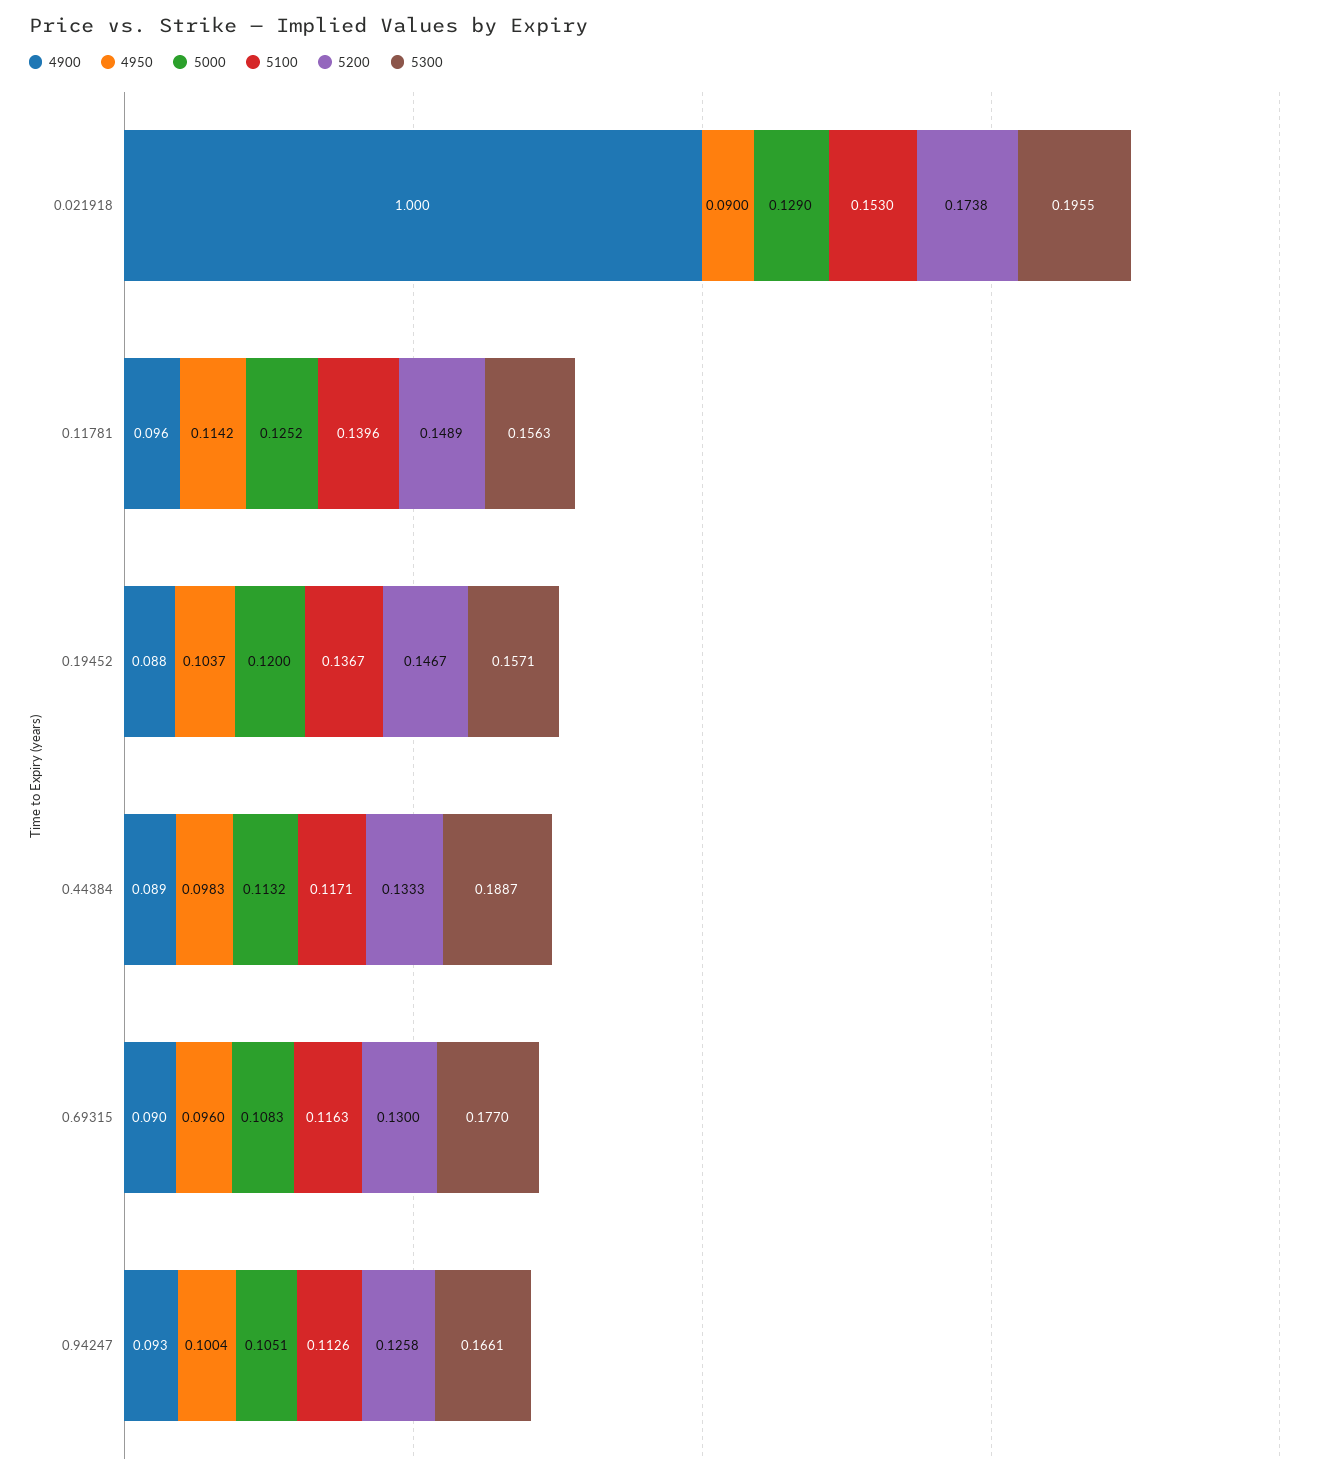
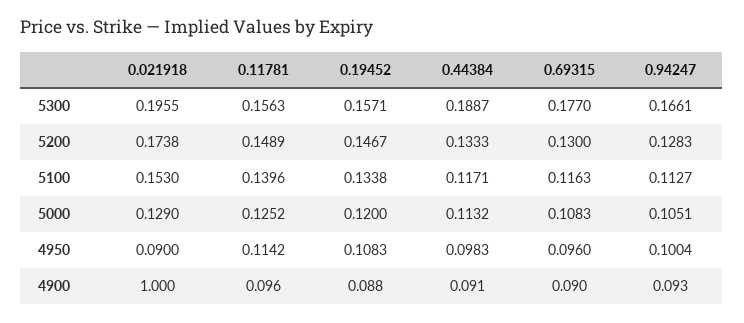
4950, 0.19452: 0.1037 -> 0.1083
5100, 0.19452: 0.1367 -> 0.1338
4900, 0.44384: 0.089 -> 0.091
5100, 0.94247: 0.1126 -> 0.1127
5200, 0.94247: 0.1258 -> 0.1283

